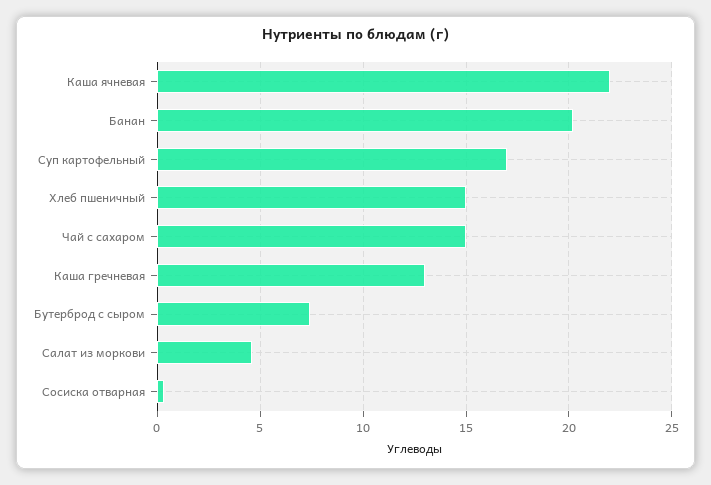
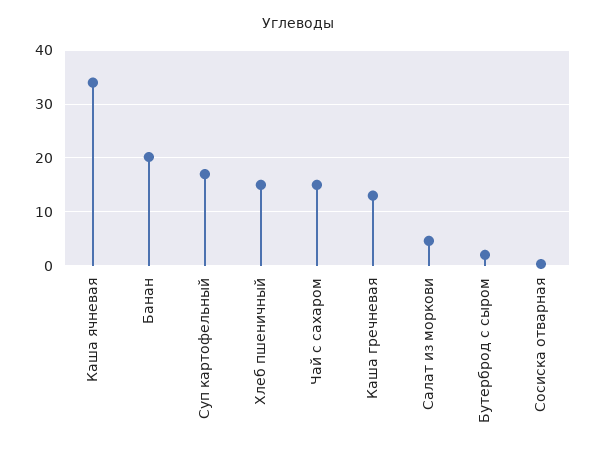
Каша ячневая: 22 -> 34
Бутерброд с сыром: 7.5 -> 2

